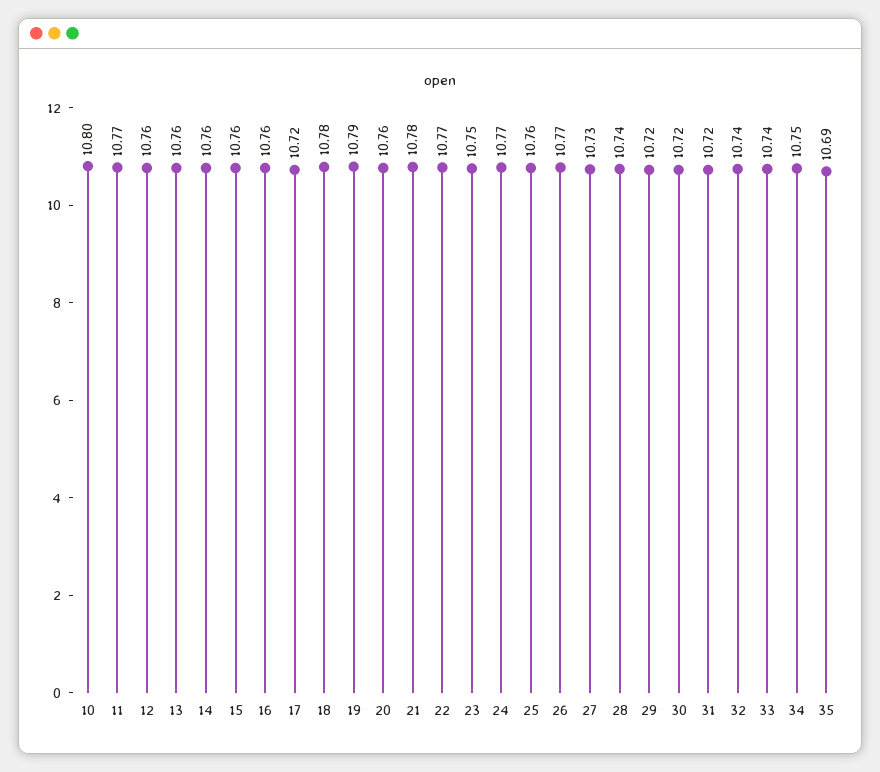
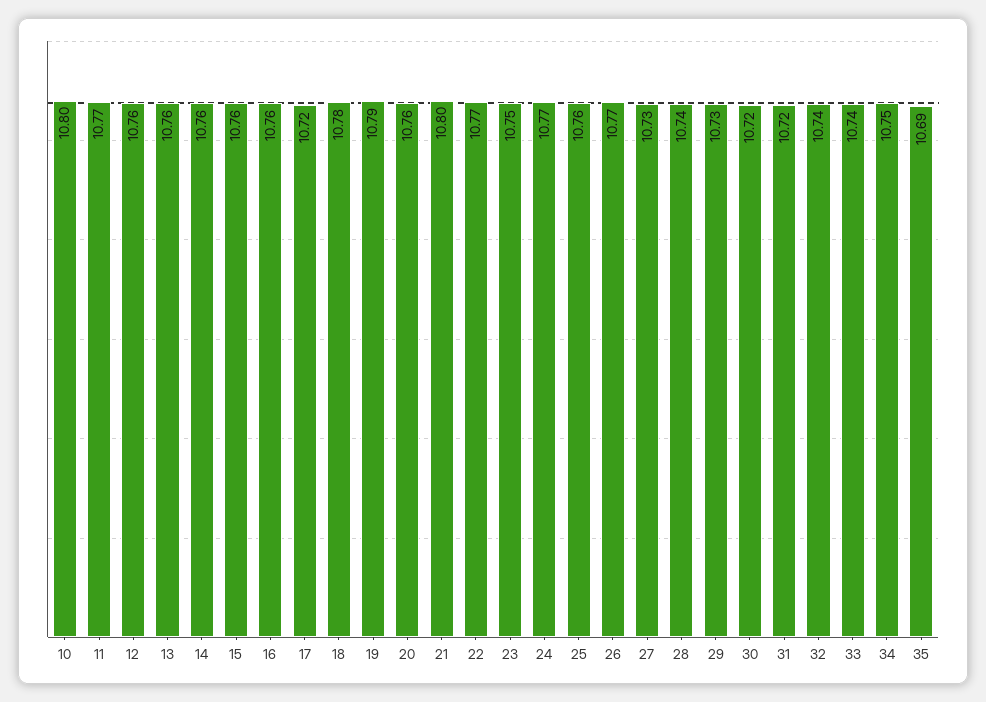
21: 10.78 -> 10.8
29: 10.72 -> 10.73

